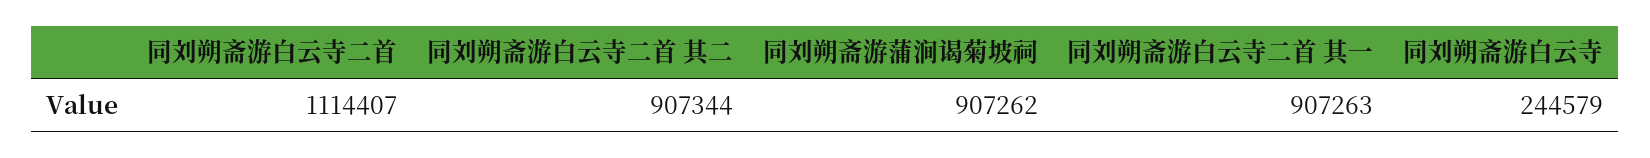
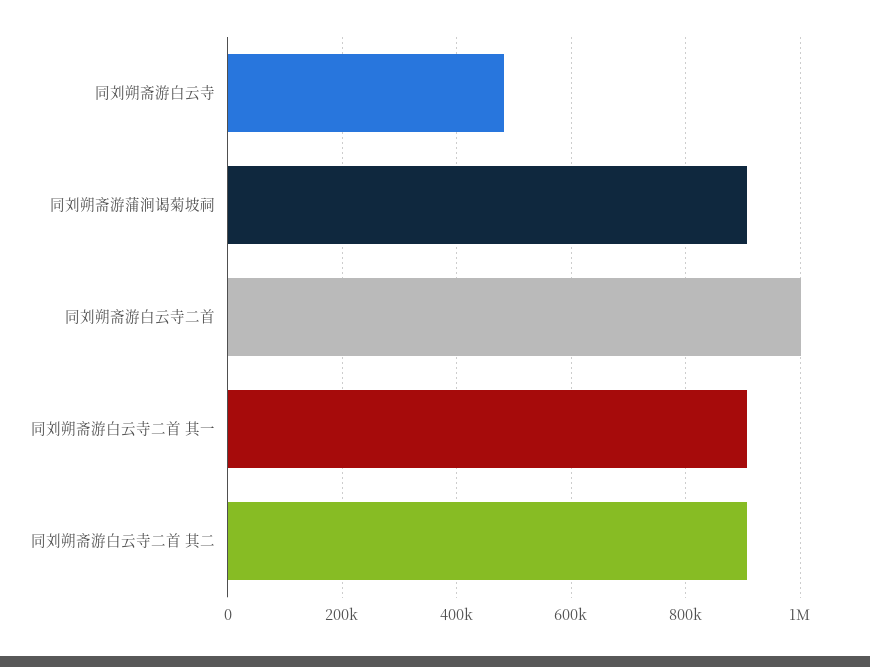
同刘朔斋游白云寺二首: 1114407 -> 1000000
同刘朔斋游白云寺: 244579 -> 480000

